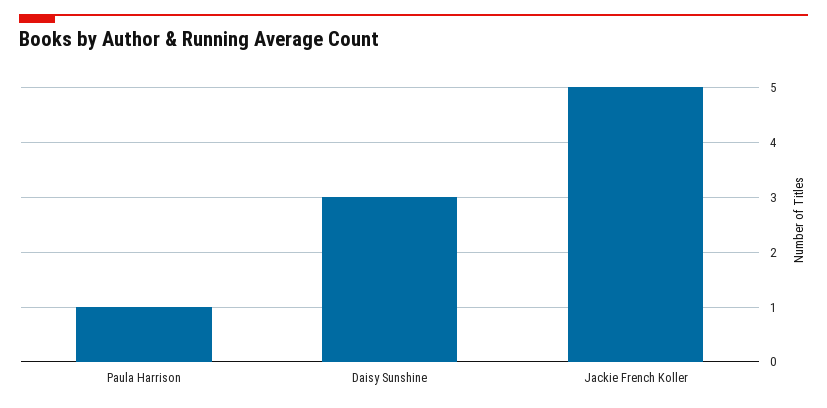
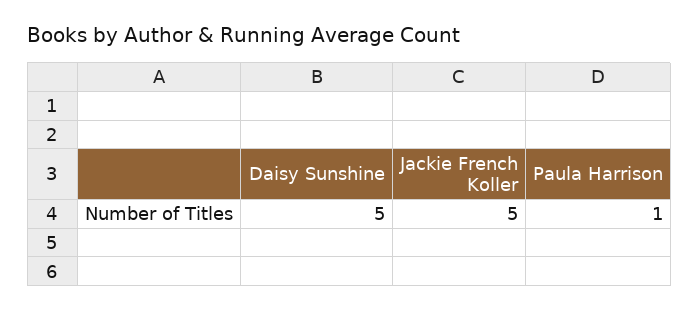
Daisy Sunshine: 3 -> 5

